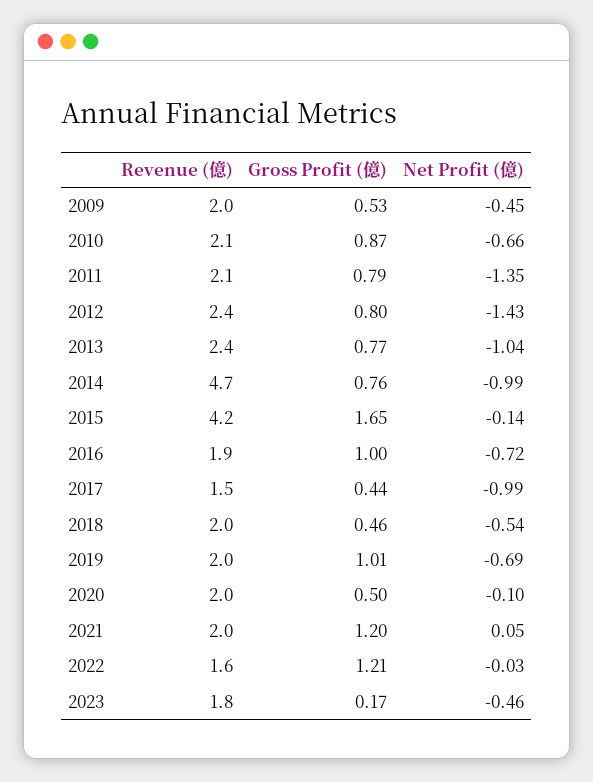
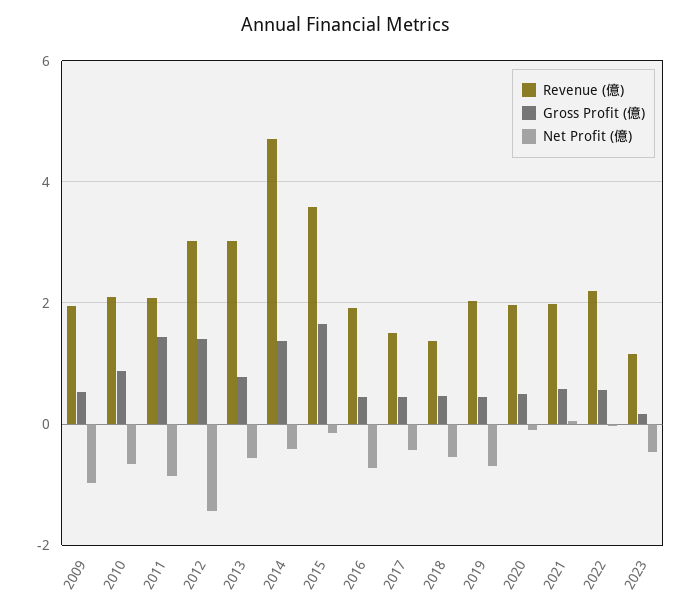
Net Profit (億), 2009: -0.45 -> -1
Gross Profit (億), 2011: 0.79 -> 1.4
Net Profit (億), 2011: -1.35 -> -0.8
Revenue (億), 2012: 2.4 -> 3
Gross Profit (億), 2012: 0.8 -> 1.4
Revenue (億), 2013: 2.4 -> 3
Net Profit (億), 2013: -1.04 -> -0.6
Gross Profit (億), 2014: 0.76 -> 1.4
Net Profit (億), 2014: -0.99 -> -0.4
Revenue (億), 2015: 4.2 -> 3.6
Gross Profit (億), 2016: 1 -> 0.4
Net Profit (億), 2017: -0.99 -> -0.4
Revenue (億), 2018: 2 -> 1.4
Gross Profit (億), 2019: 1.01 -> 0.4
Gross Profit (億), 2021: 1.2 -> 0.6
Revenue (億), 2022: 1.6 -> 2.2
Gross Profit (億), 2022: 1.21 -> 0.6
Revenue (億), 2023: 1.8 -> 1.2

